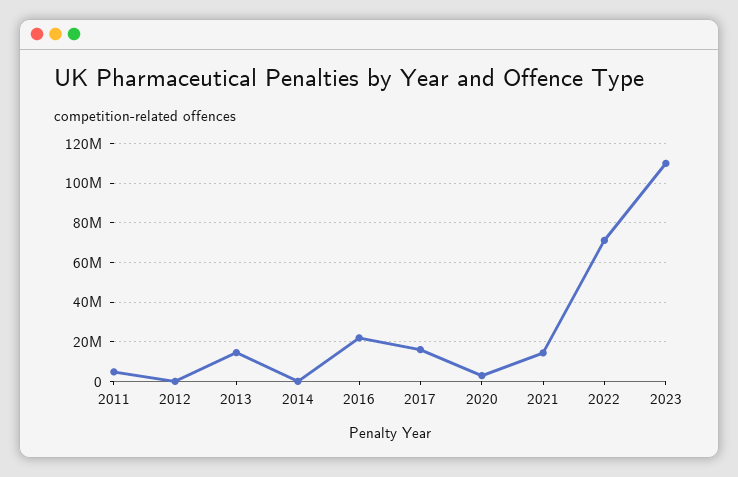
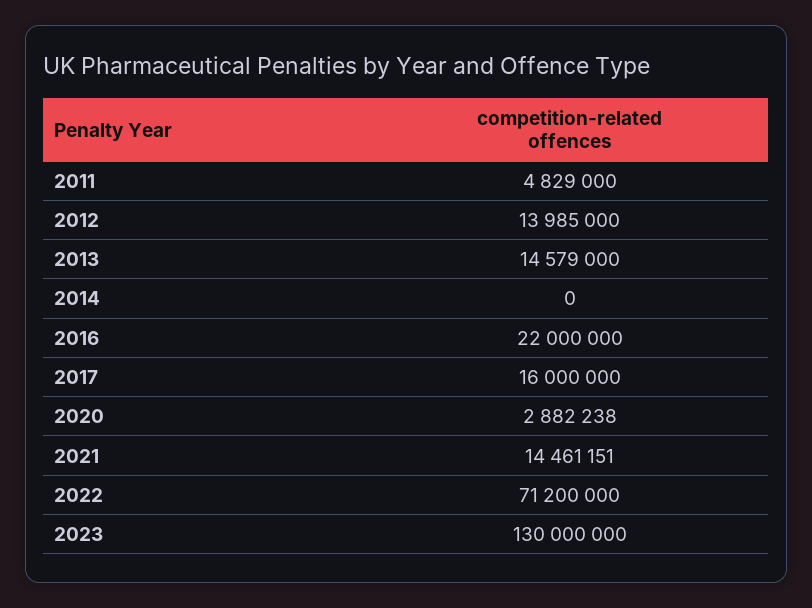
2012: 0 -> 13985000
2023: 110000000 -> 130000000

